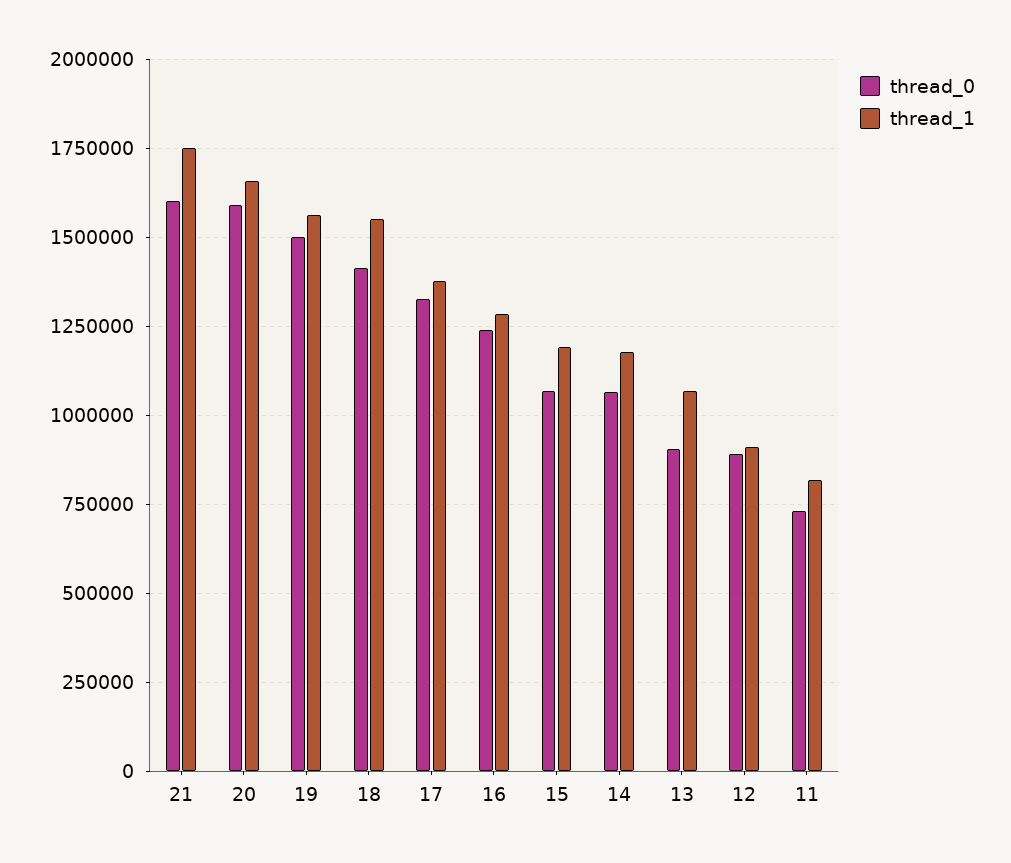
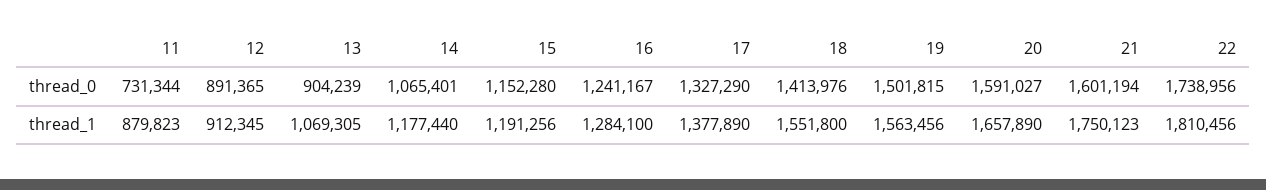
thread_0, 15: 1075000 -> 1152280
thread_1, 11: 825000 -> 879823
thread_0, 22: none -> 1738956
thread_1, 22: none -> 1810456

